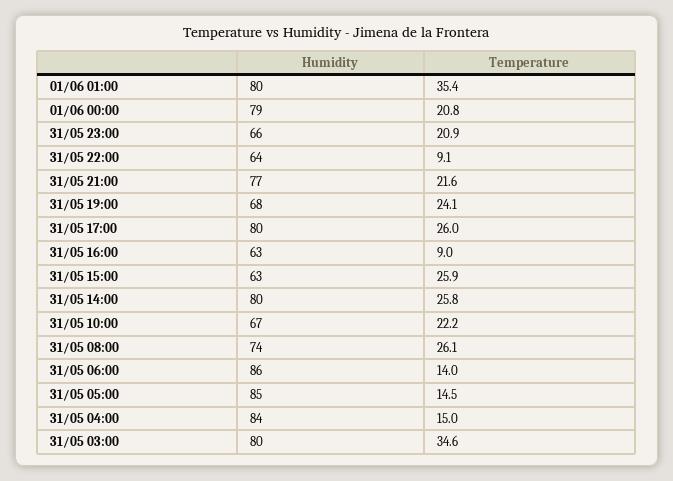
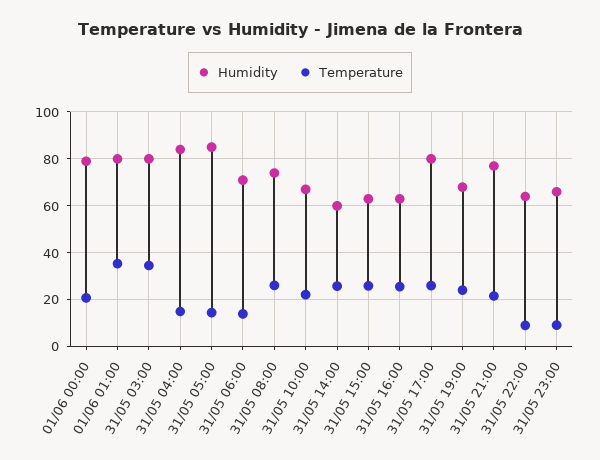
Temperature, 31/05 23:00: 20.9 -> 10
Temperature, 31/05 16:00: 9 -> 25
Humidity, 31/05 14:00: 80 -> 60
Humidity, 31/05 06:00: 86 -> 70

